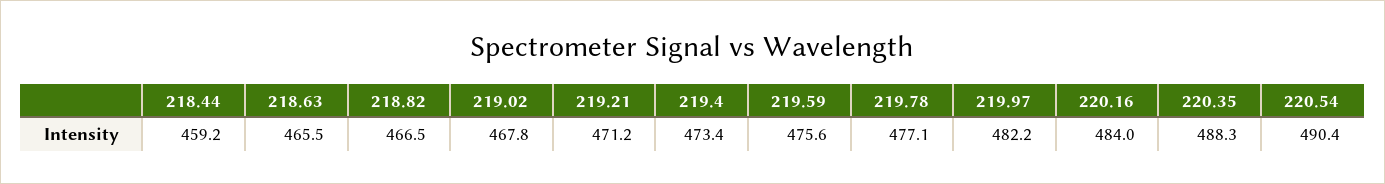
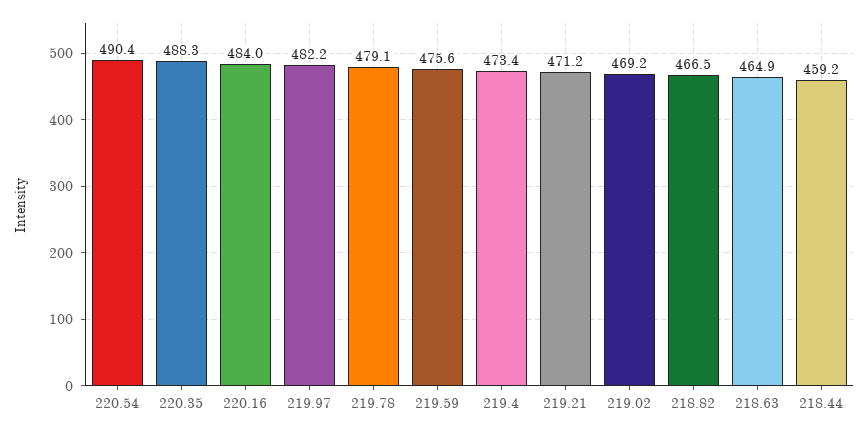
218.63: 465.5 -> 464.9
219.02: 467.8 -> 469.2
219.78: 477.1 -> 479.1

